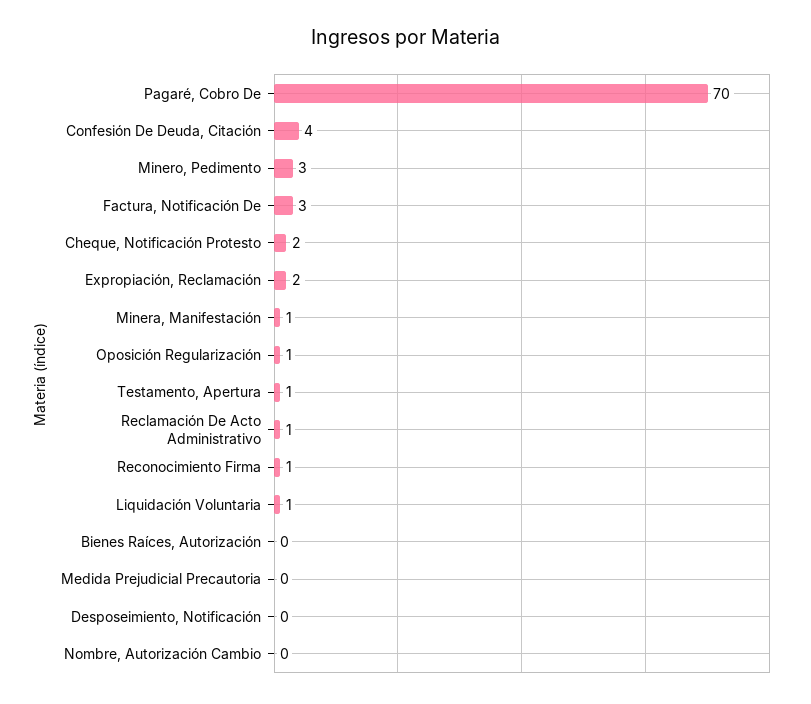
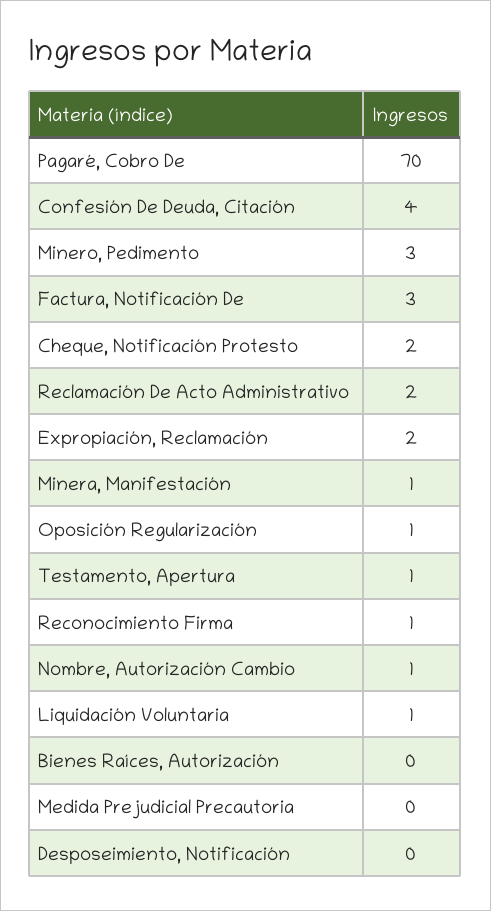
Reclamación De Acto Administrativo: 1 -> 2
Nombre, Autorización Cambio: 0 -> 1

